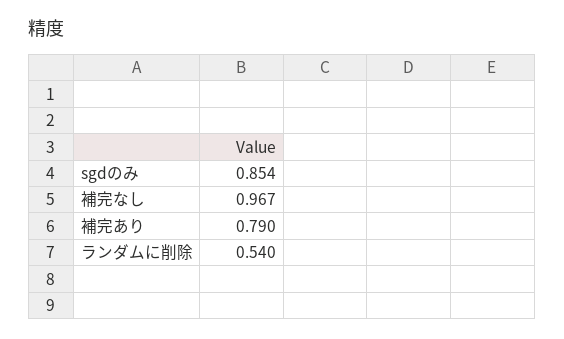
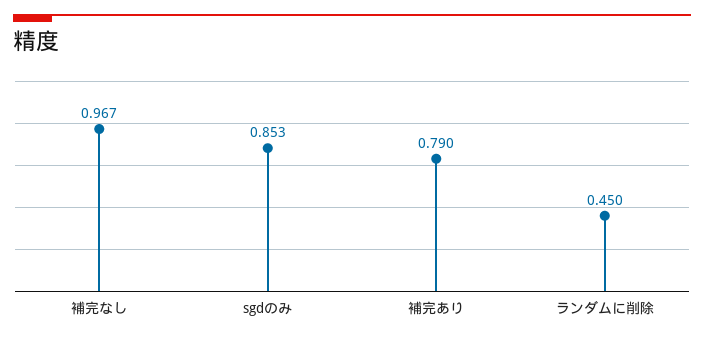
sgdのみ: 0.854 -> 0.853
ランダムに削除: 0.54 -> 0.45

